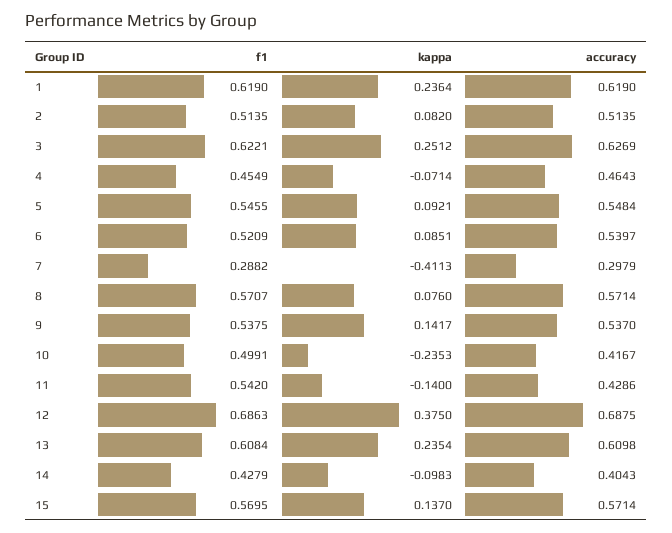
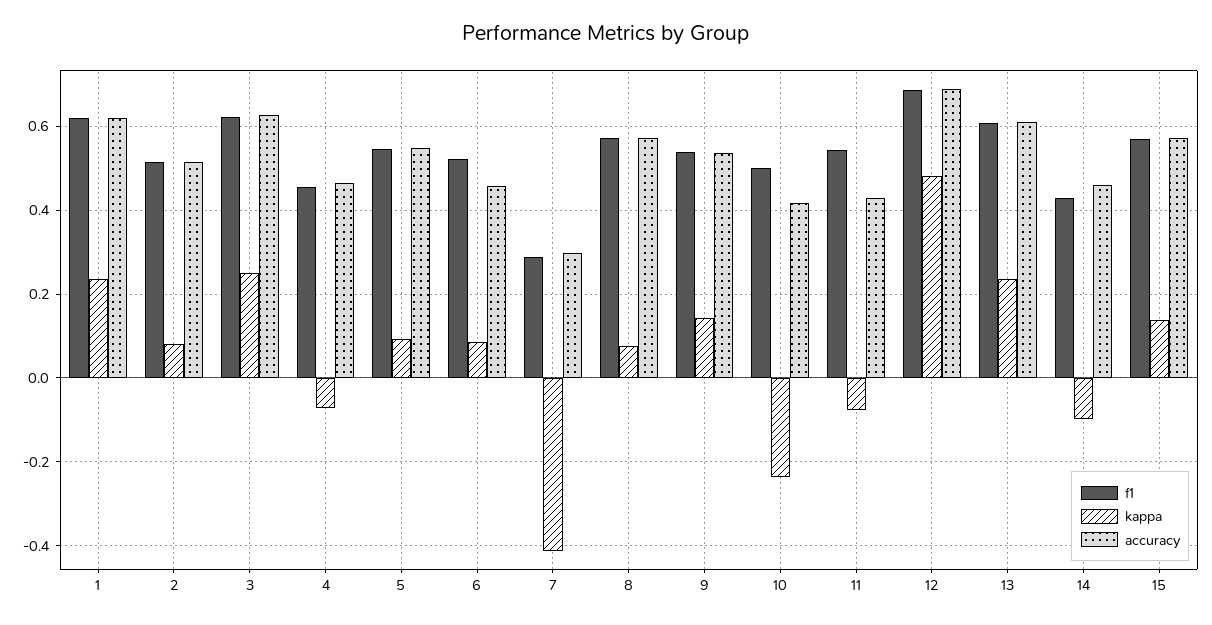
accuracy, 6: 0.5397 -> 0.46
kappa, 11: -0.14 -> -0.08
kappa, 12: 0.375 -> 0.48
accuracy, 14: 0.4043 -> 0.46

